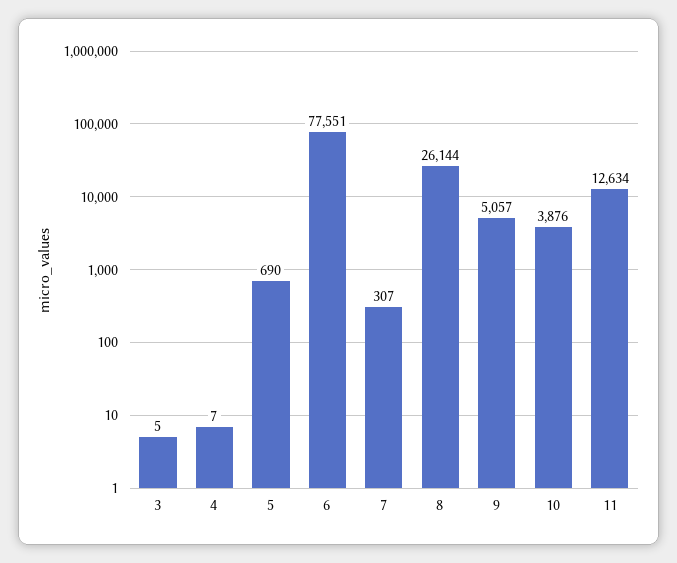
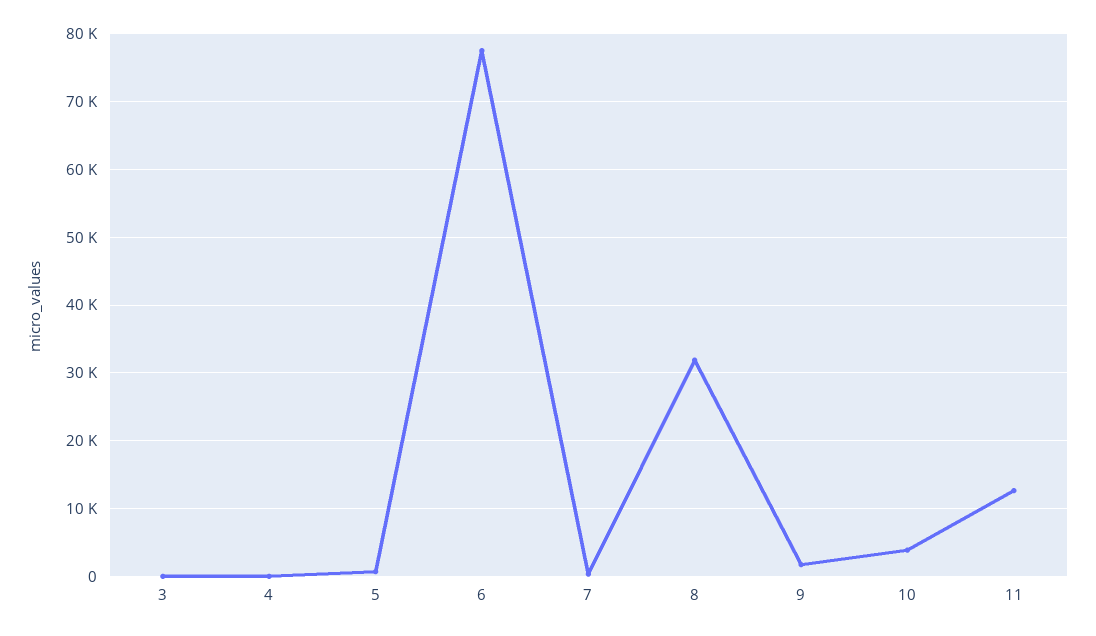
8: 26144 -> 32000
9: 5057 -> 2000

